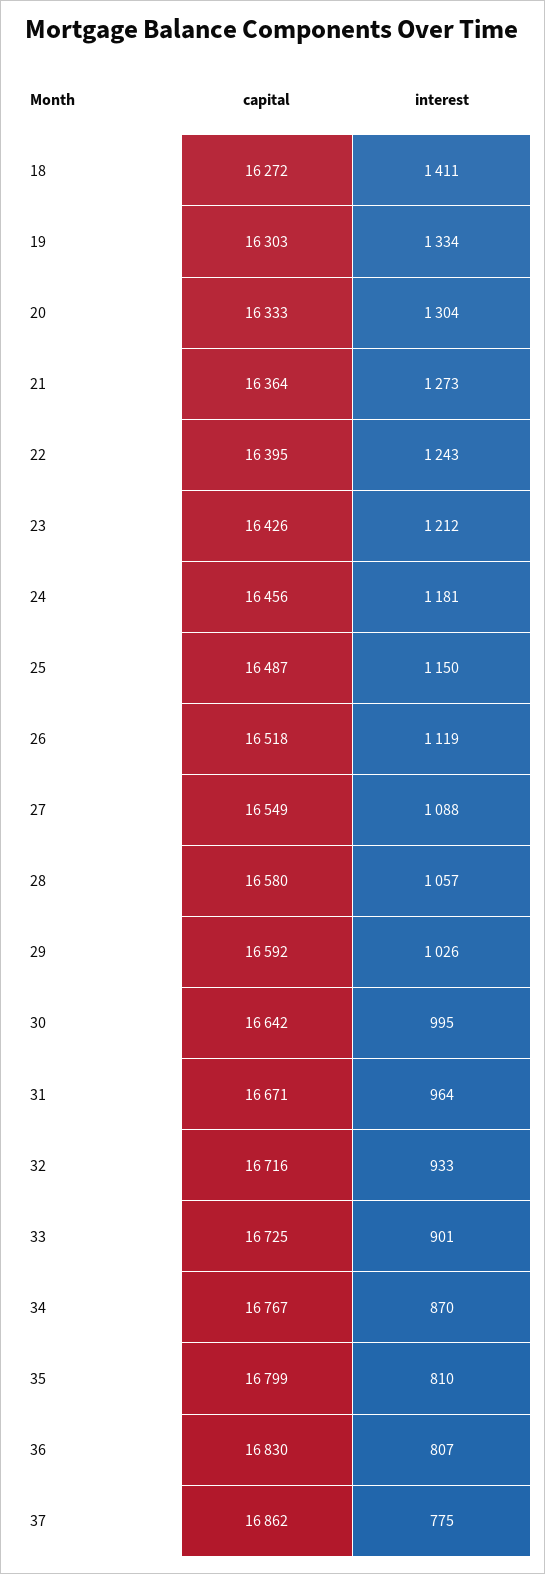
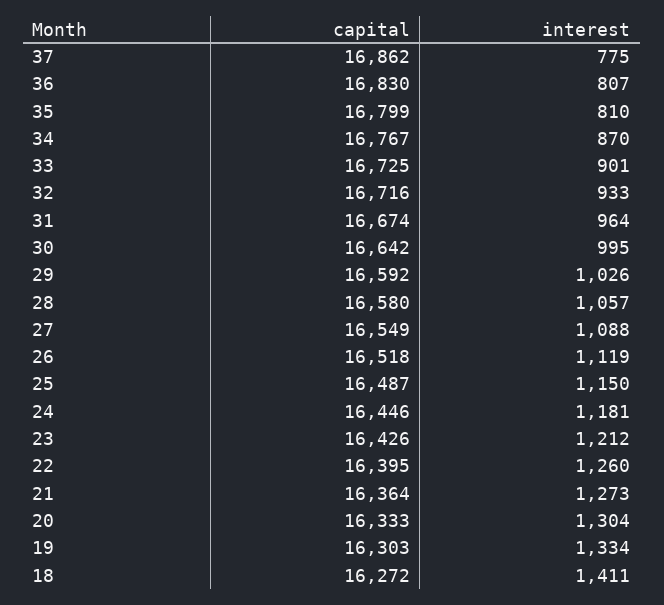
interest, 22: 1243 -> 1260
capital, 24: 16456 -> 16446
capital, 31: 16671 -> 16674

